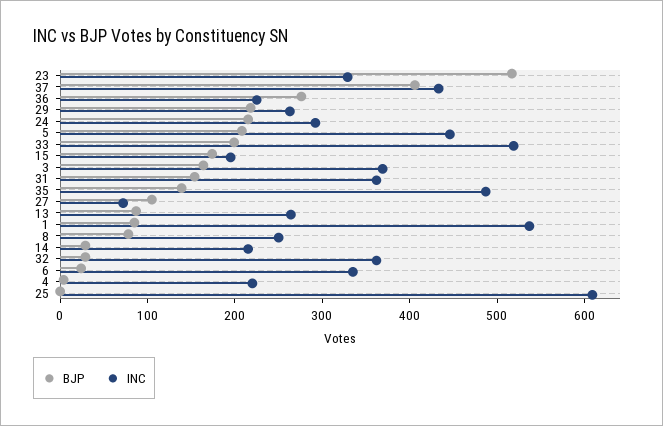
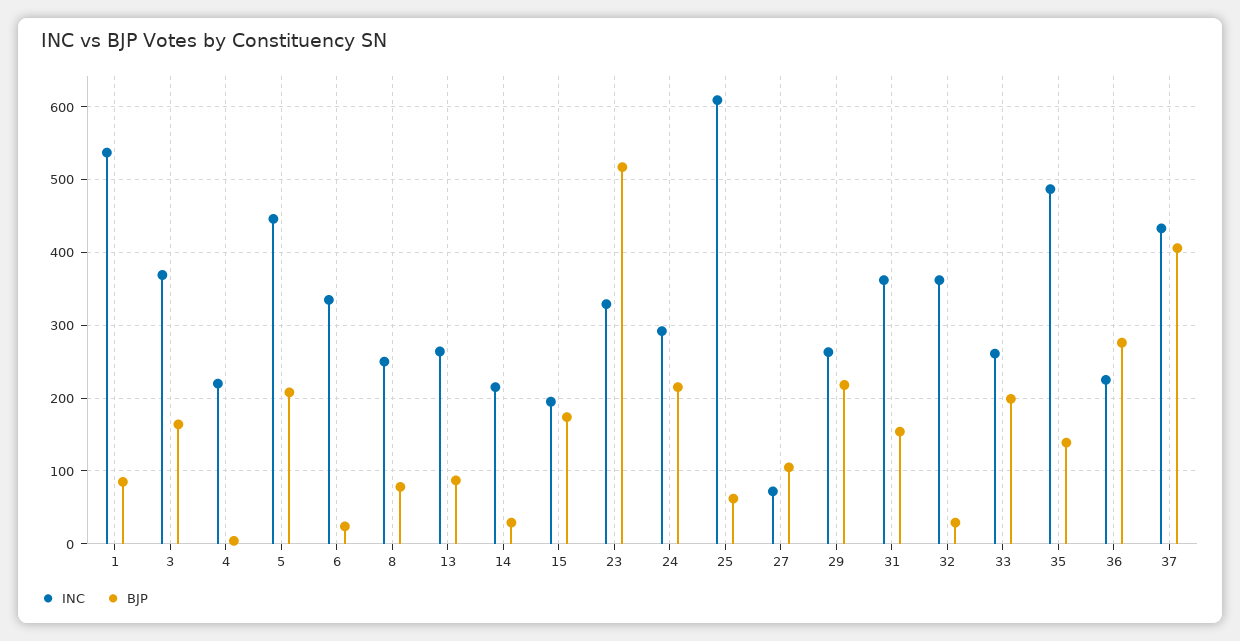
INC, 33: 520 -> 260
BJP, 25: 0 -> 60

